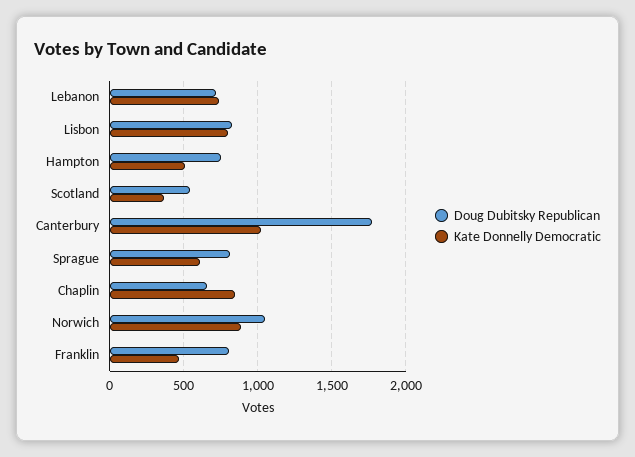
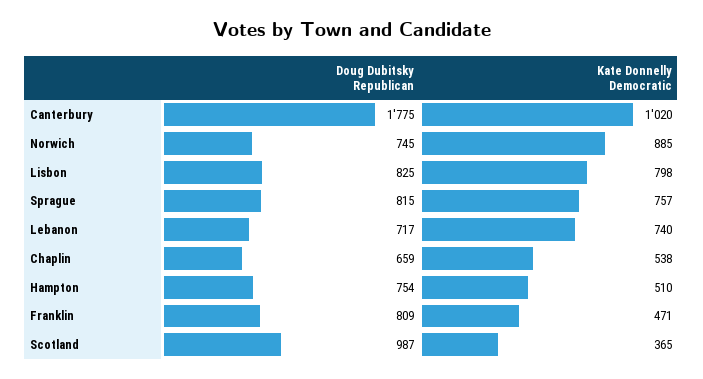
Doug Dubitsky Republican, Scotland: 550 -> 987
Kate Donnelly Democratic, Sprague: 600 -> 757
Kate Donnelly Democratic, Chaplin: 850 -> 538
Doug Dubitsky Republican, Norwich: 1050 -> 745

